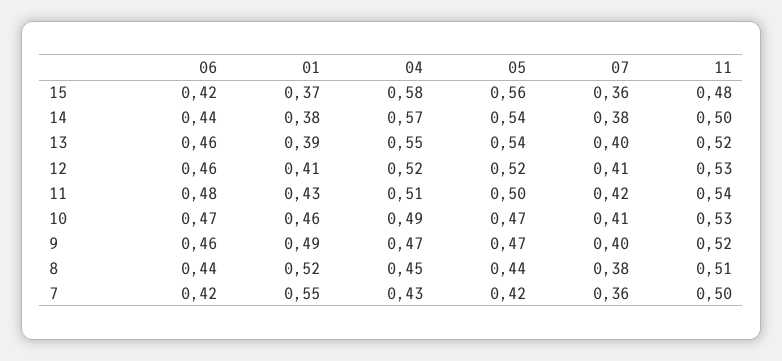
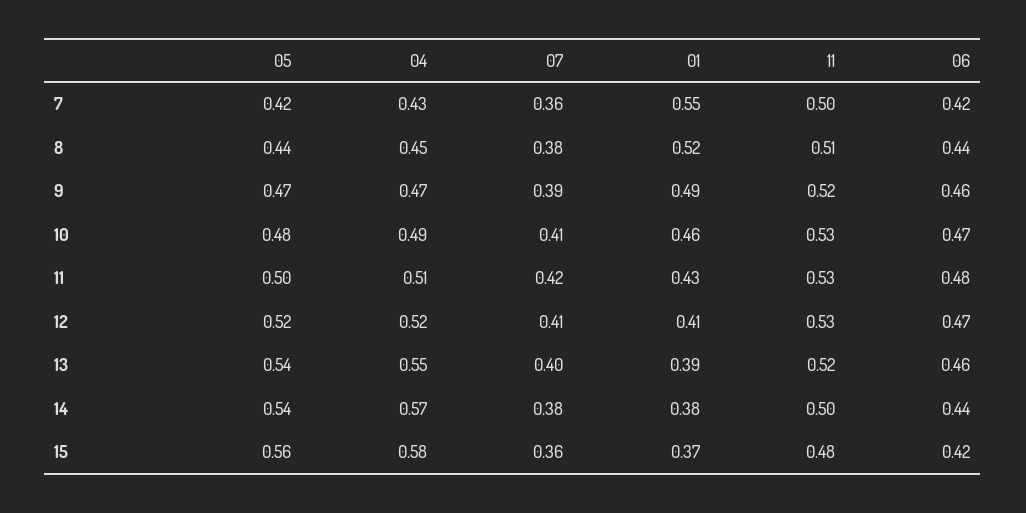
06, 12: 0.46 -> 0.47
11, 11: 0.54 -> 0.53
05, 10: 0.47 -> 0.48
07, 9: 0.4 -> 0.39

